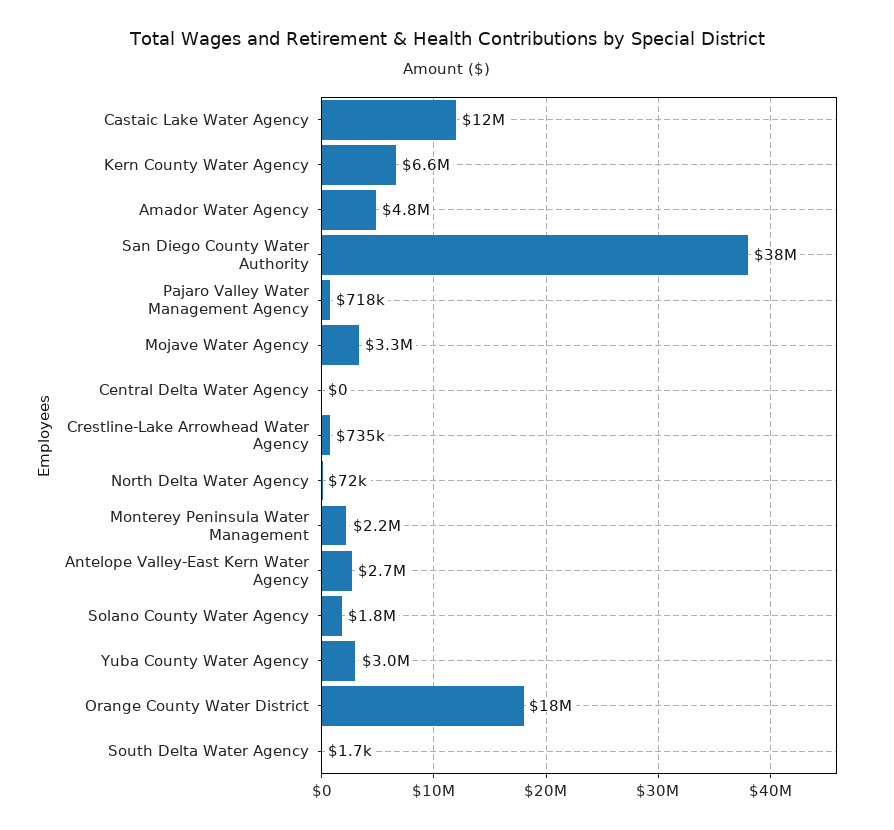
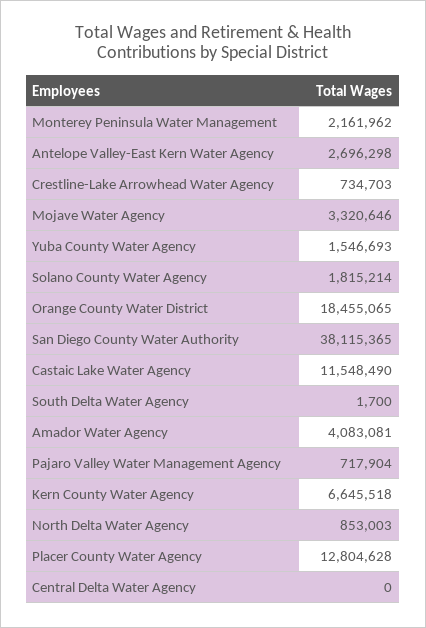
Amador Water Agency: 4800000 -> 4083081
North Delta Water Agency: 72000 -> 853003
Yuba County Water Agency: 3000000 -> 1546693
Placer County Water Agency: none -> 12804628

